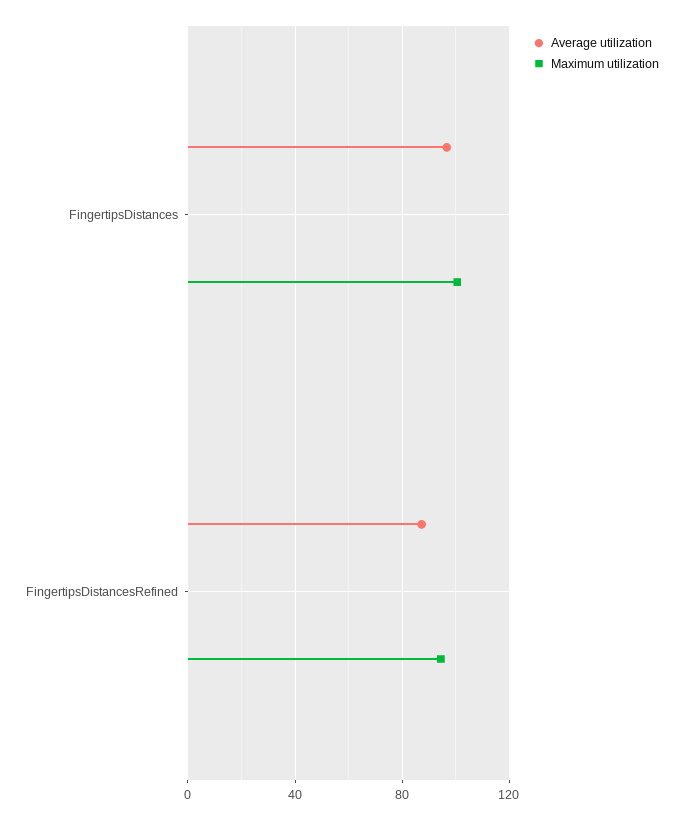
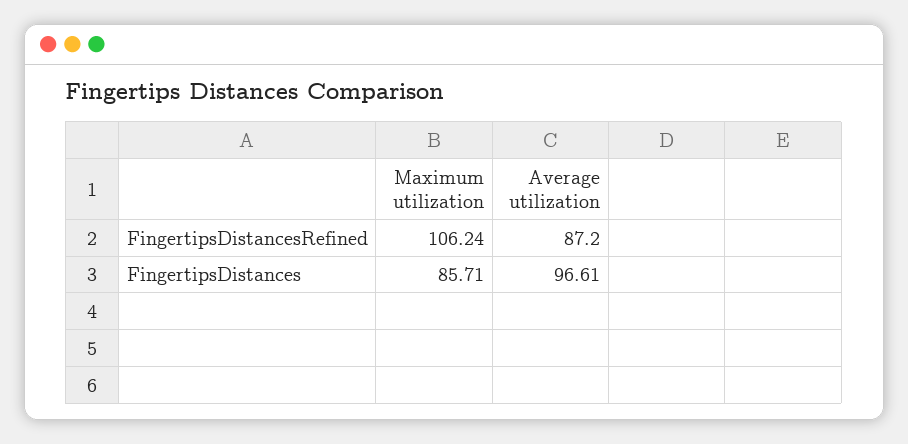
Maximum utilization, FingertipsDistances: 100 -> 85.71
Maximum utilization, FingertipsDistancesRefined: 95 -> 106.24

